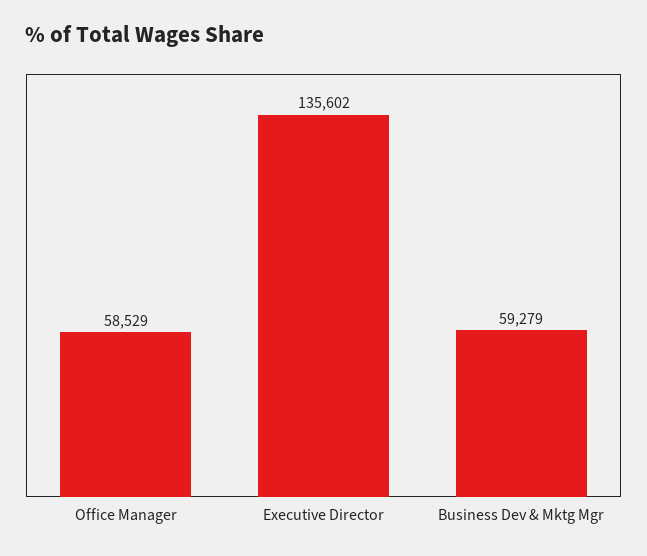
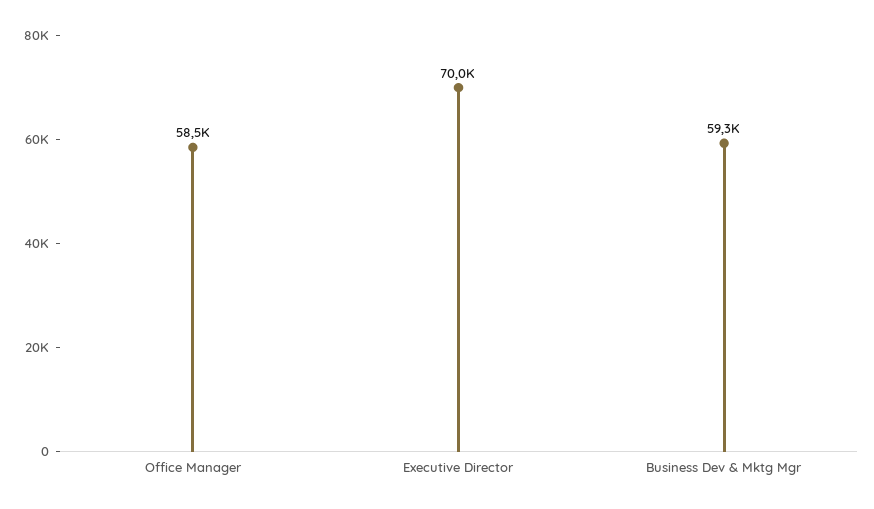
Executive Director: 135602 -> 70000

